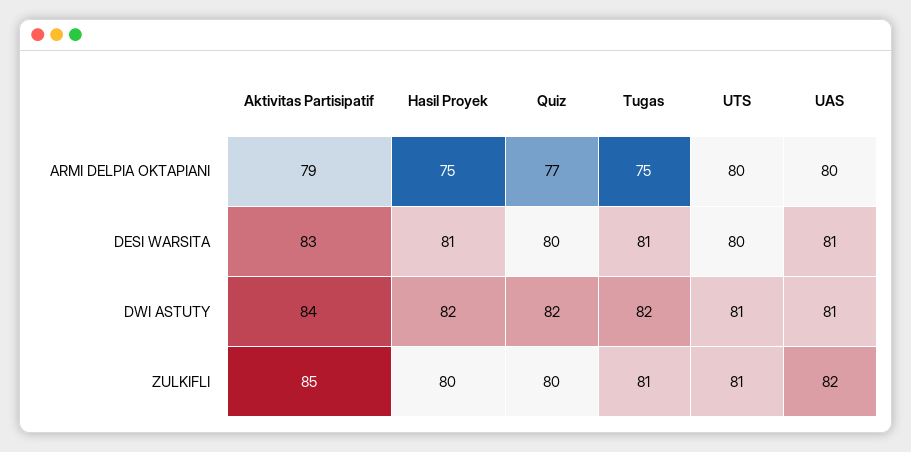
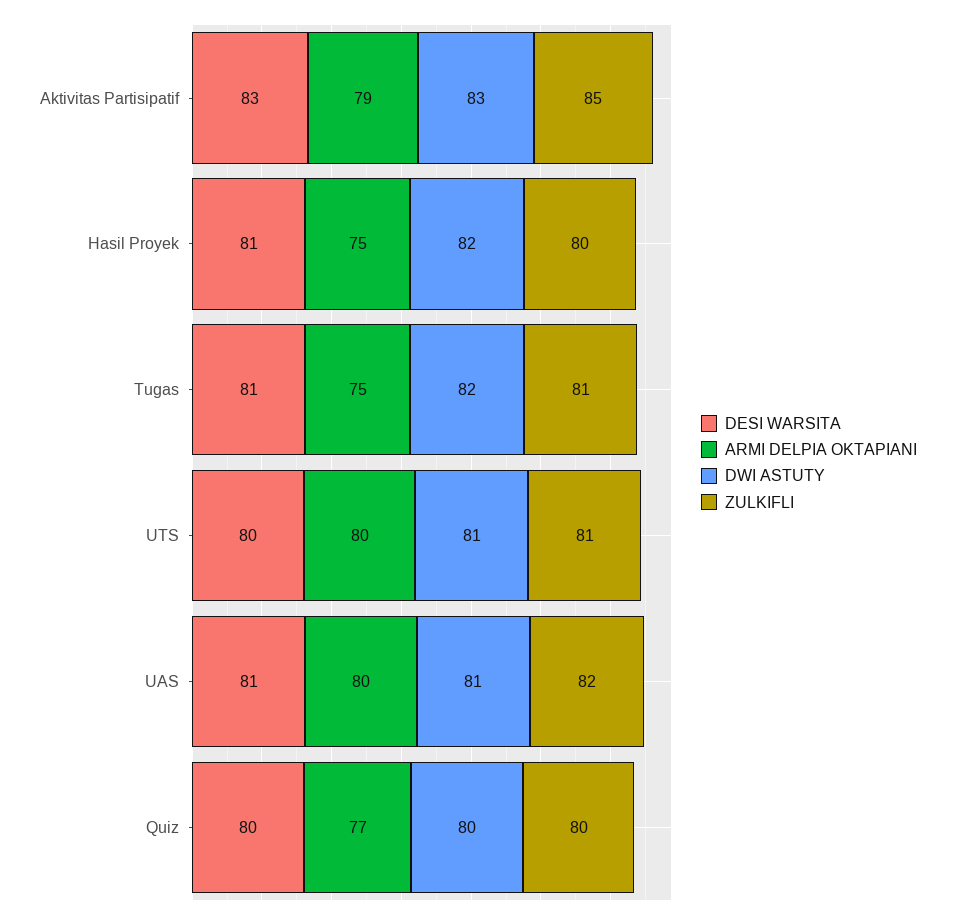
DWI ASTUTY, Aktivitas Partisipatif: 84 -> 83
DWI ASTUTY, Quiz: 82 -> 80

